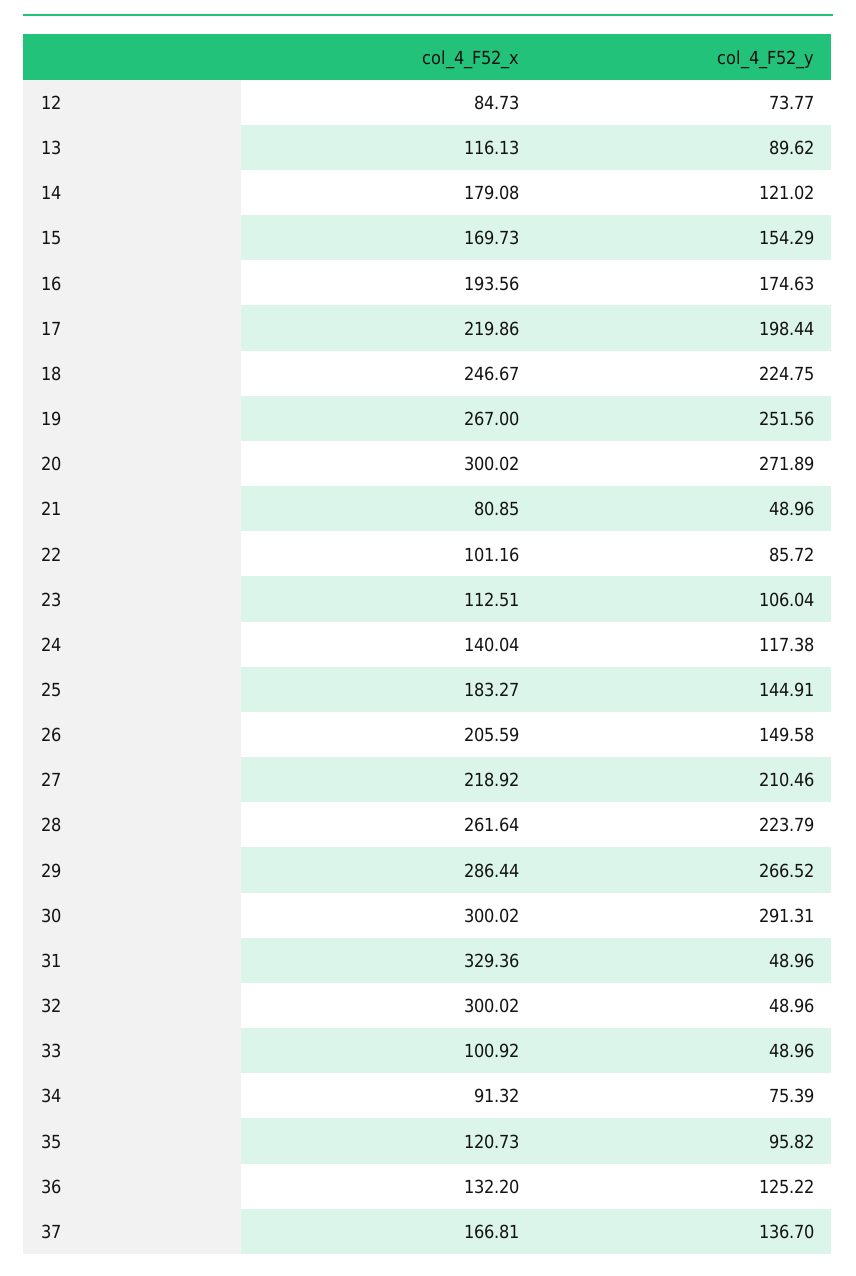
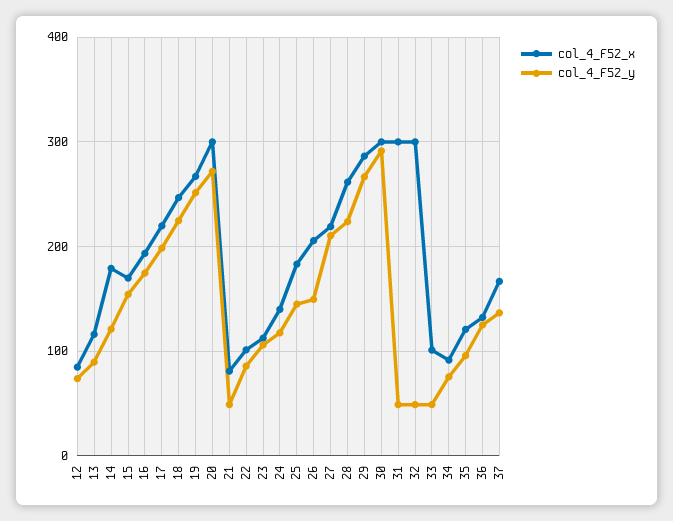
col_4_F52_x, 31: 329.36 -> 300

